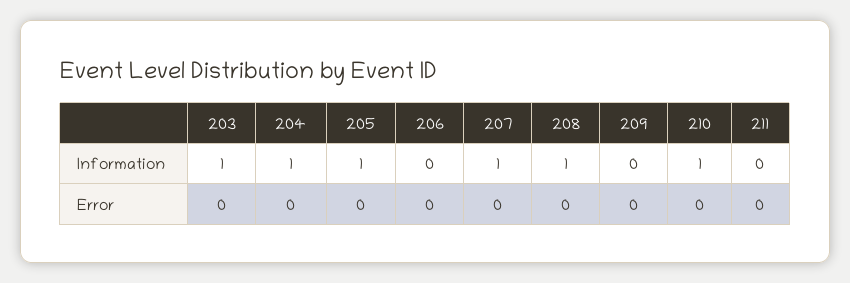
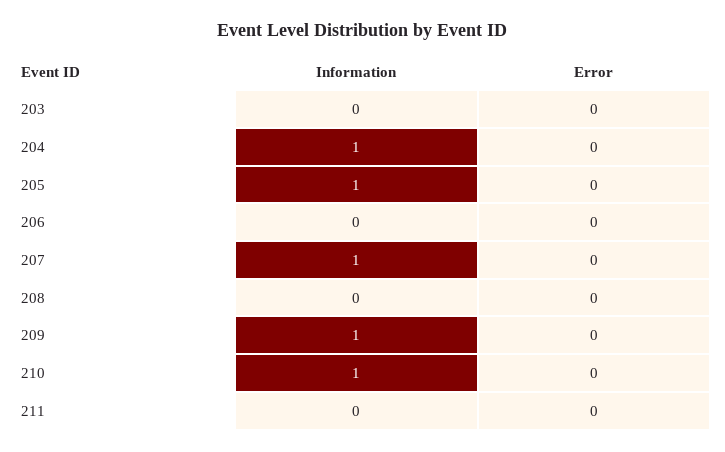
203, Information: 1 -> 0
208, Information: 1 -> 0
209, Information: 0 -> 1

